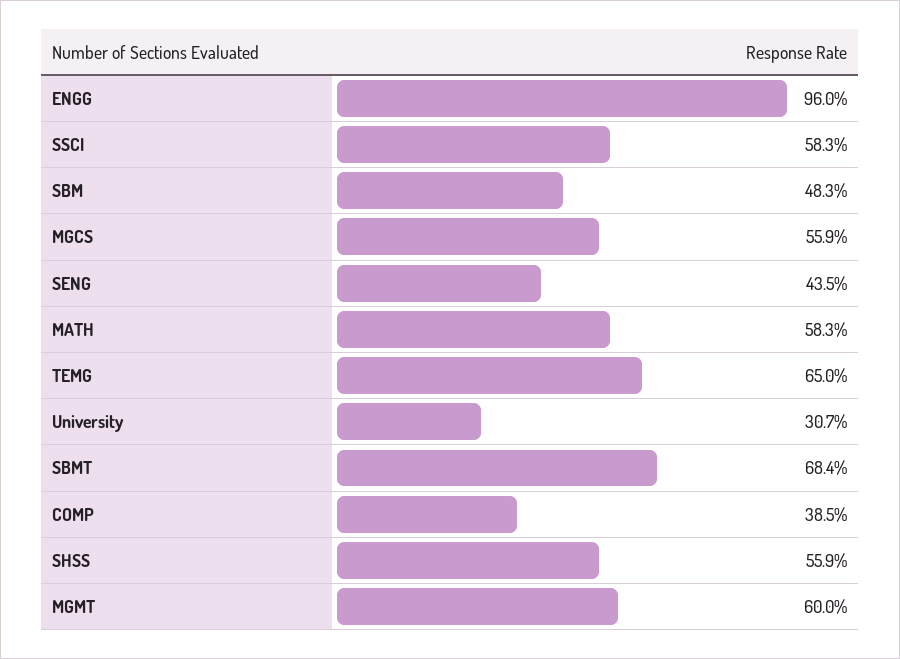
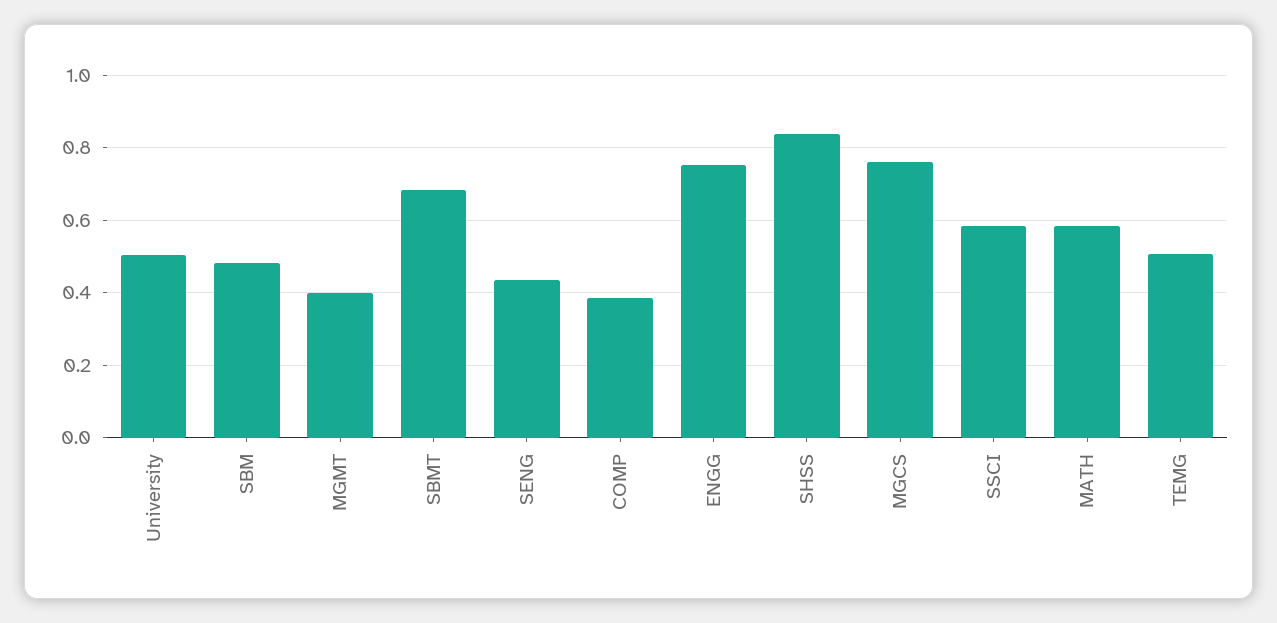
ENGG: 0.96 -> 0.76
MGCS: 0.559 -> 0.76
TEMG: 0.65 -> 0.5
University: 0.307 -> 0.5
SHSS: 0.559 -> 0.84
MGMT: 0.6 -> 0.4

